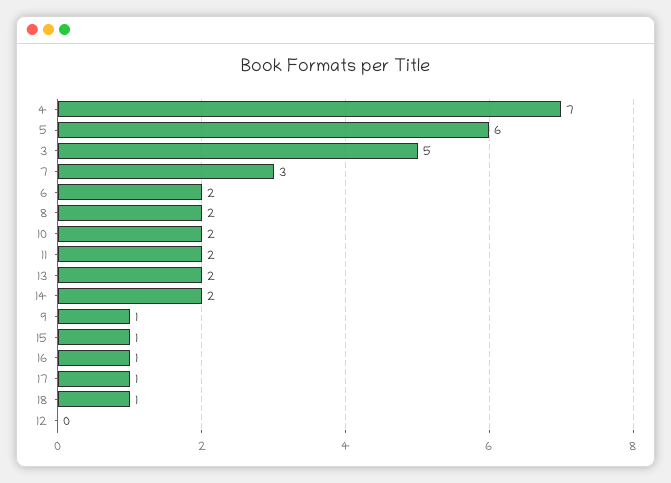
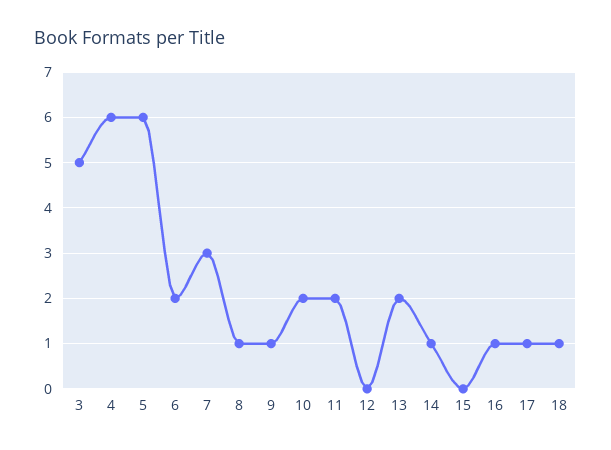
4: 7 -> 6
8: 2 -> 1
14: 2 -> 1
15: 1 -> 0

